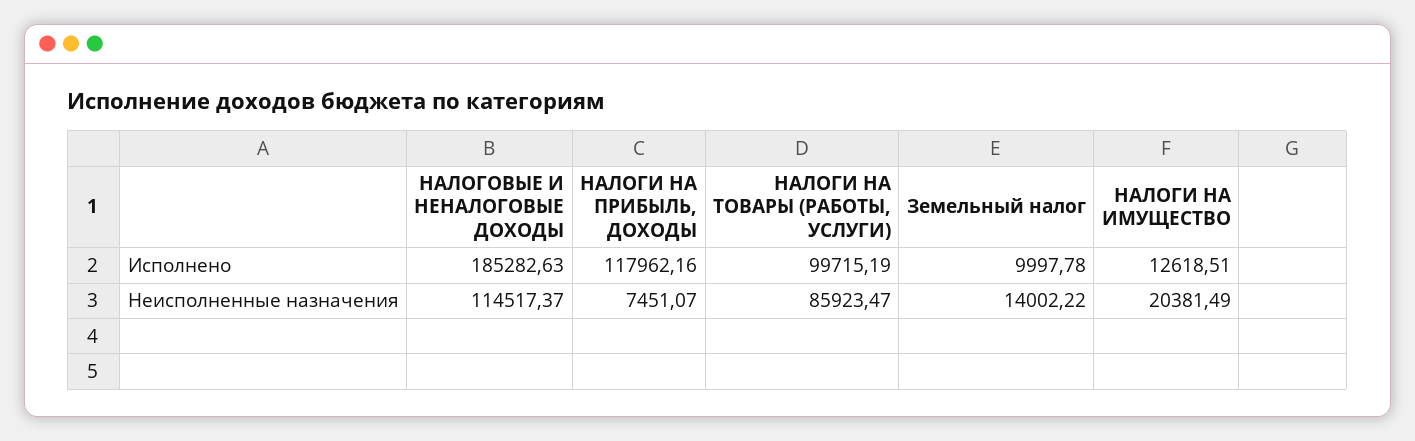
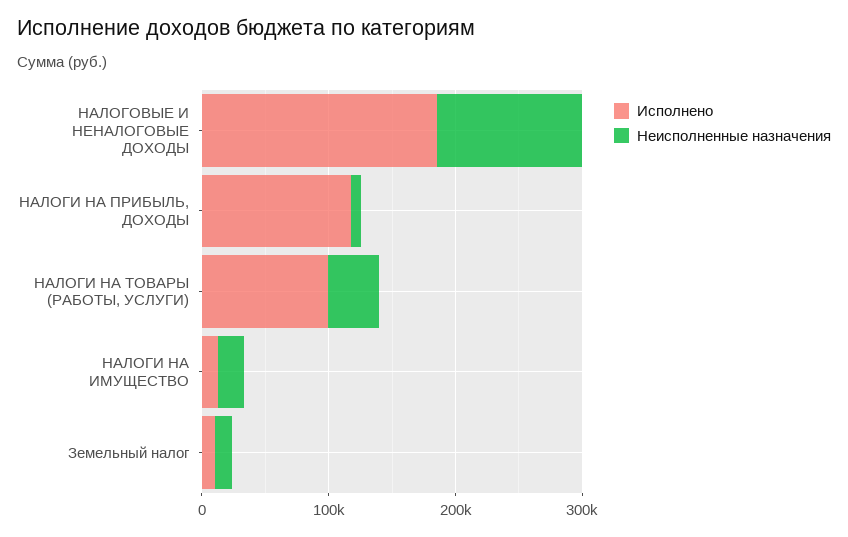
Неисполненные назначения, НАЛОГИ НА ТОВАРЫ (РАБОТЫ, УСЛУГИ): 85923.47 -> 40000

